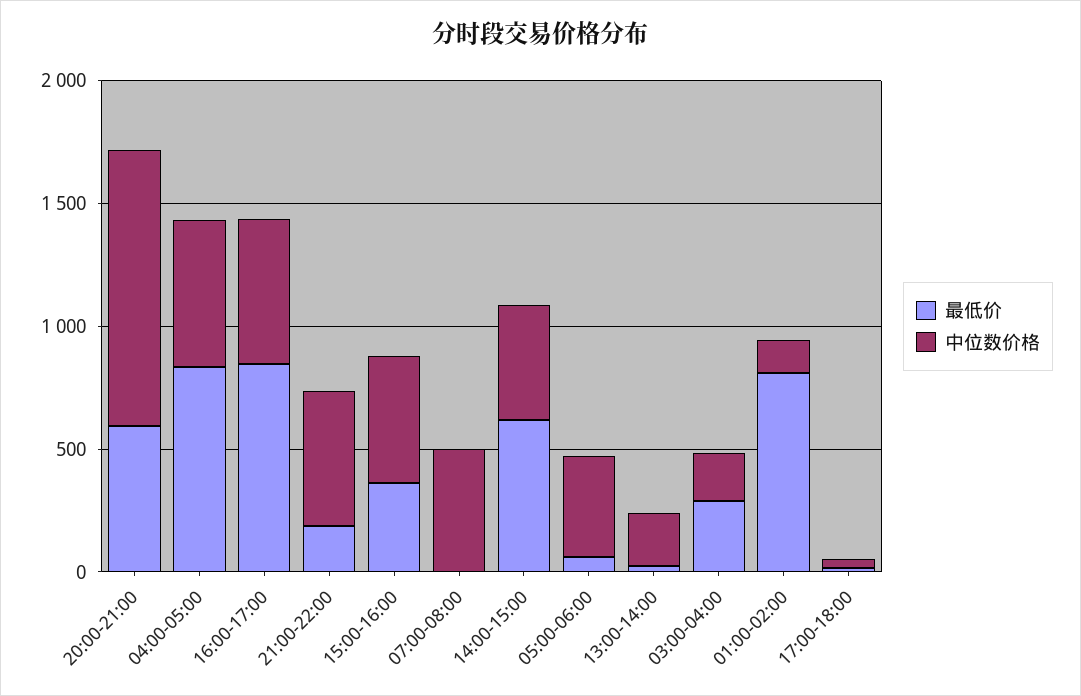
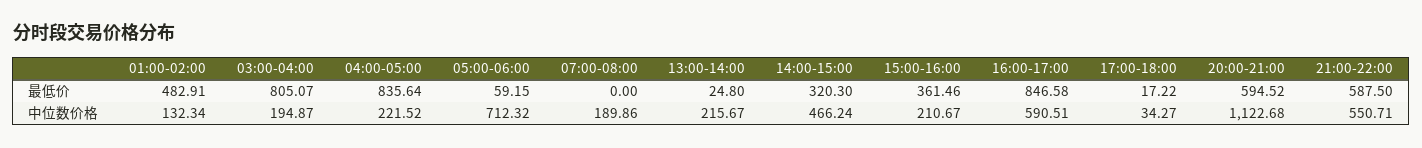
中位数价格, 04:00-05:00: 600 -> 221.52
最低价, 21:00-22:00: 200 -> 587.5
中位数价格, 15:00-16:00: 500 -> 210.67
中位数价格, 07:00-08:00: 500 -> 189.86
最低价, 14:00-15:00: 600 -> 320.3
中位数价格, 05:00-06:00: 400 -> 712.32
最低价, 03:00-04:00: 300 -> 805.07
最低价, 01:00-02:00: 800 -> 482.91

